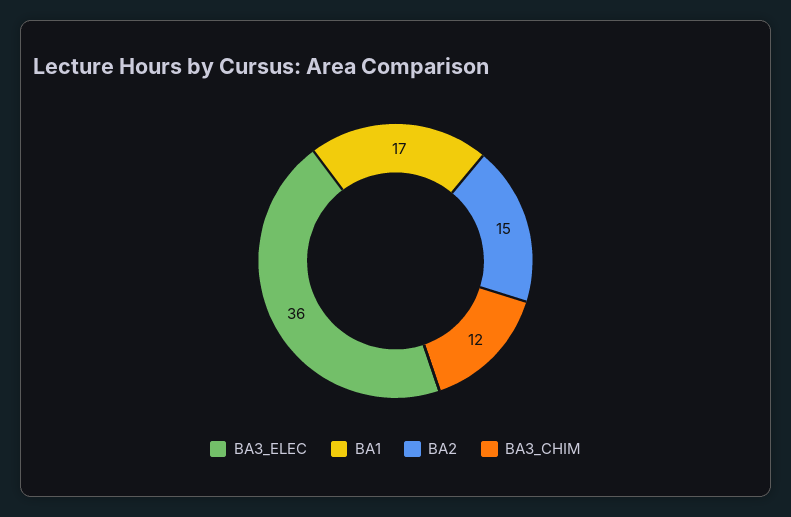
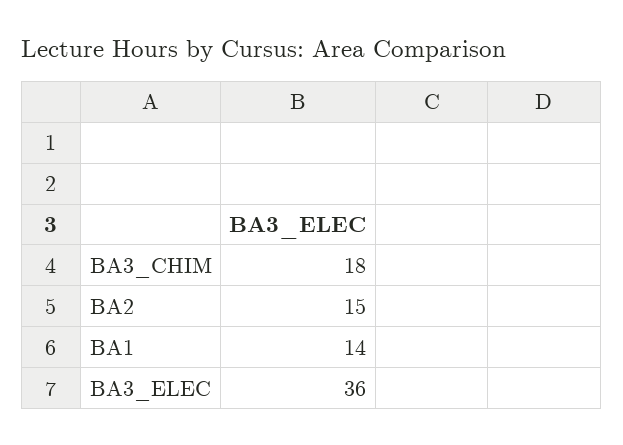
BA1: 17 -> 14
BA3_CHIM: 12 -> 18

